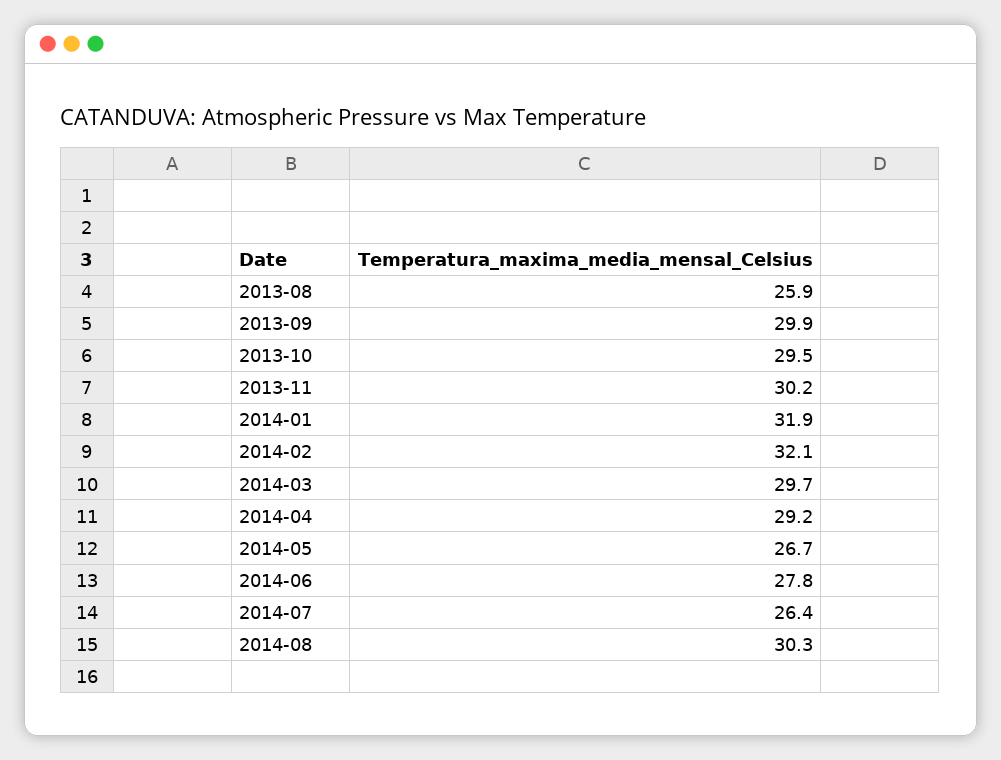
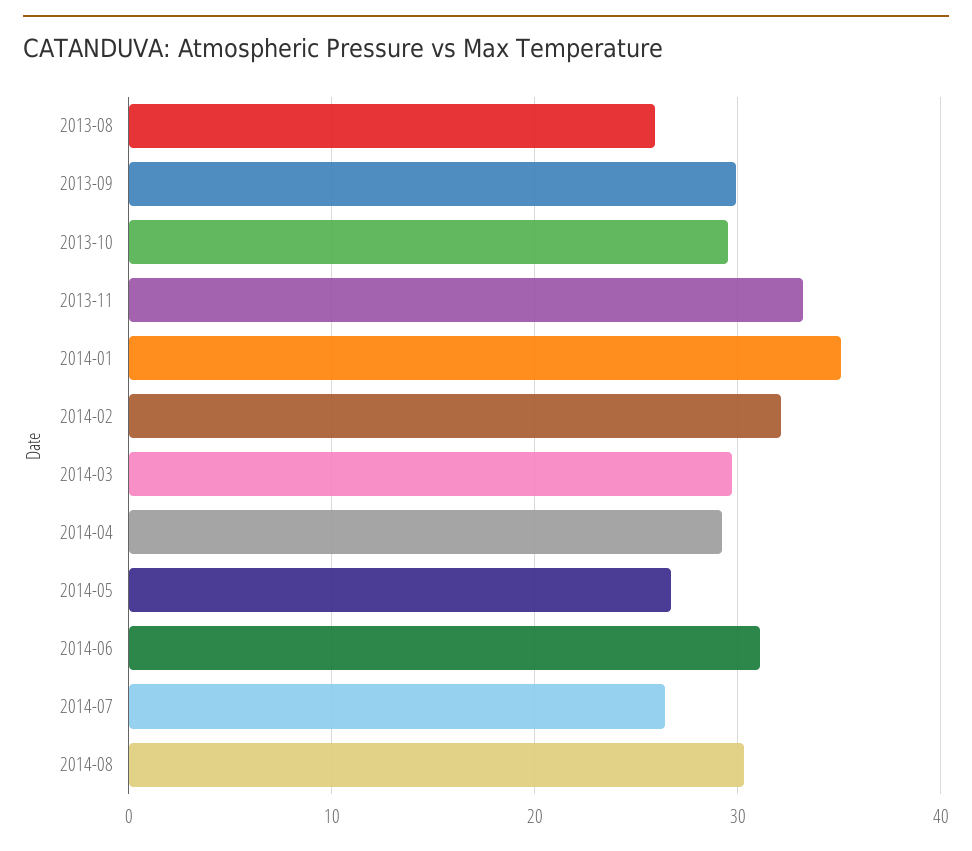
2013-11: 30.2 -> 33
2014-01: 31.9 -> 35
2014-06: 27.8 -> 31

